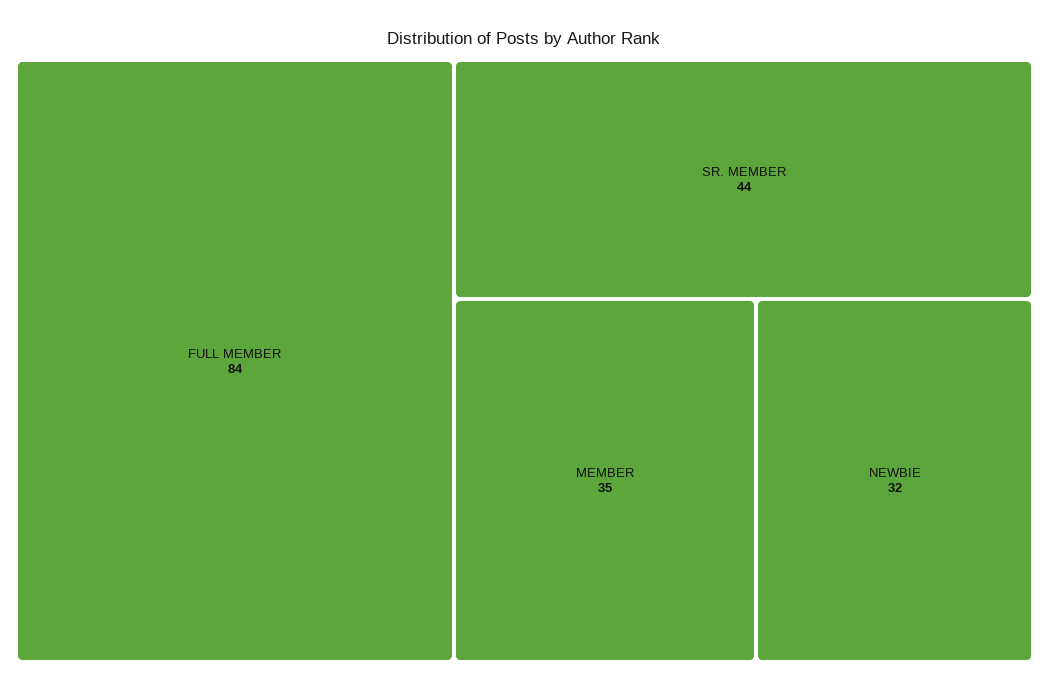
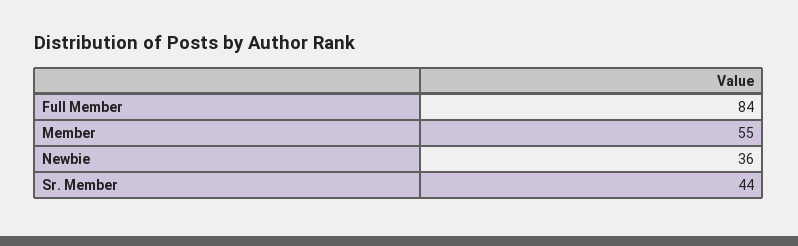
MEMBER: 35 -> 55
NEWBIE: 32 -> 36

